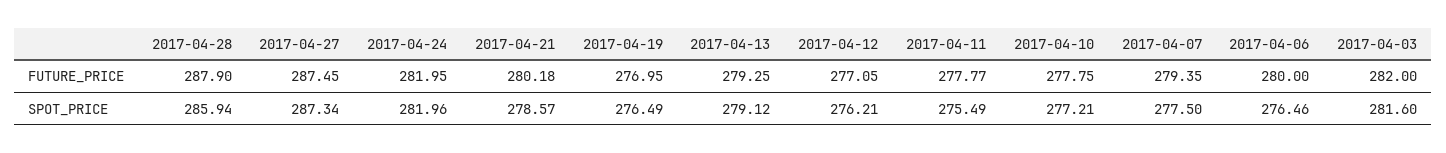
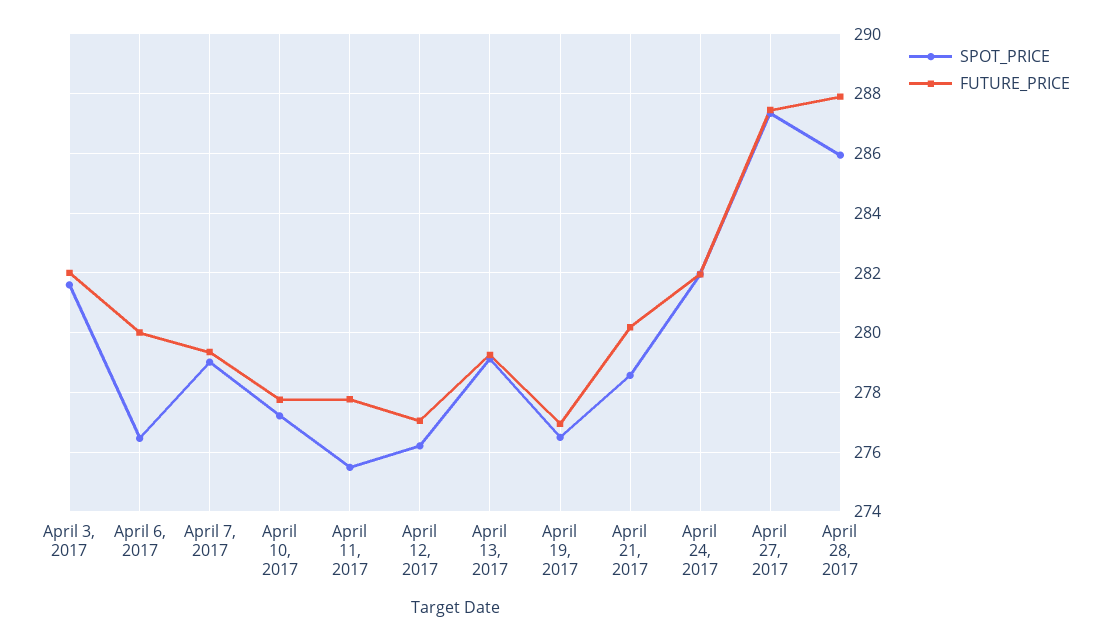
SPOT_PRICE, 2017-04-07: 277.5 -> 279

